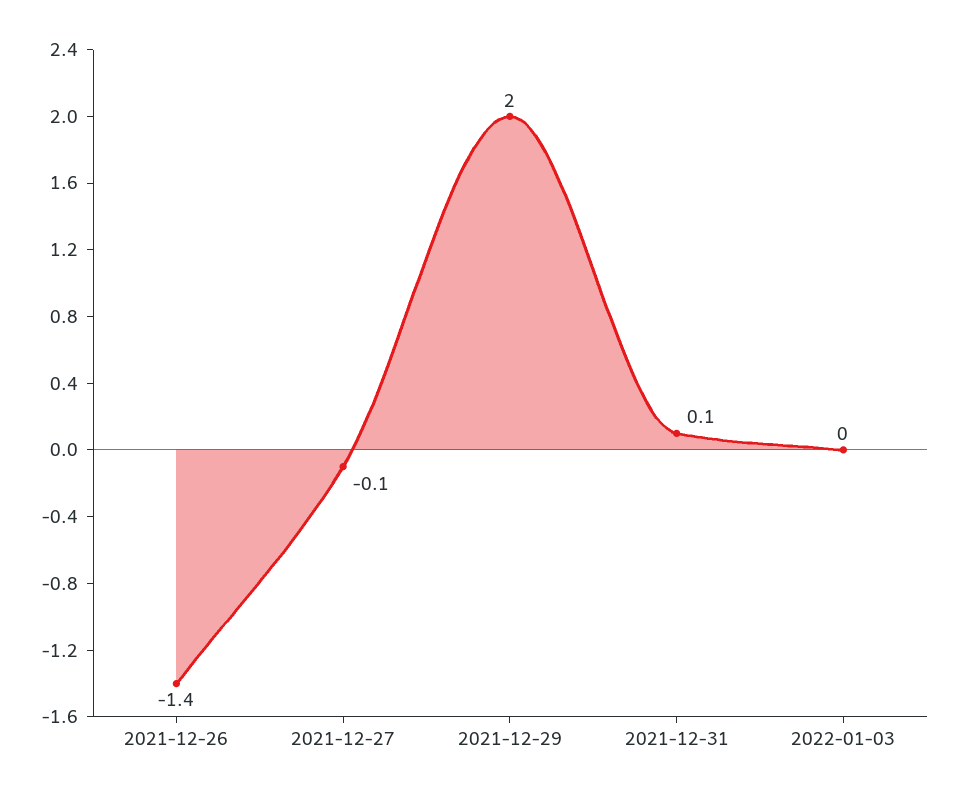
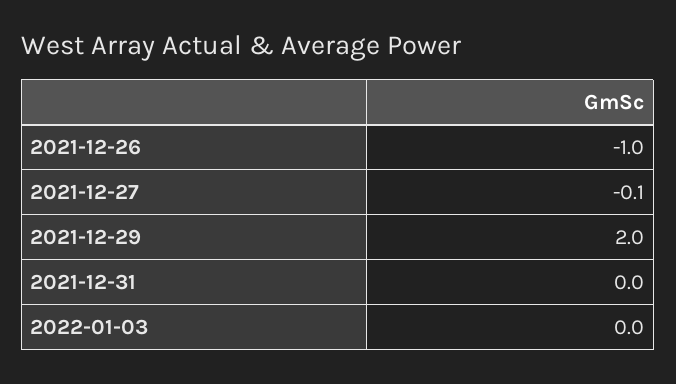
2021-12-26: -1.4 -> -1
2021-12-31: 0.1 -> 0

